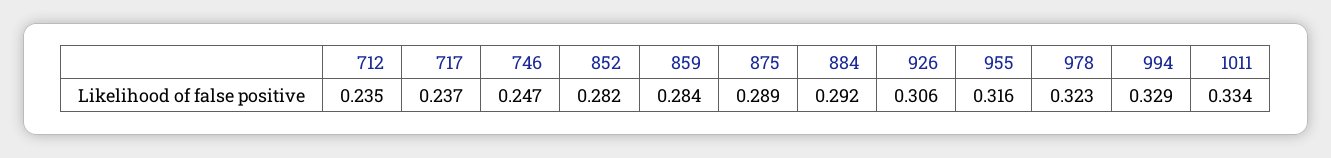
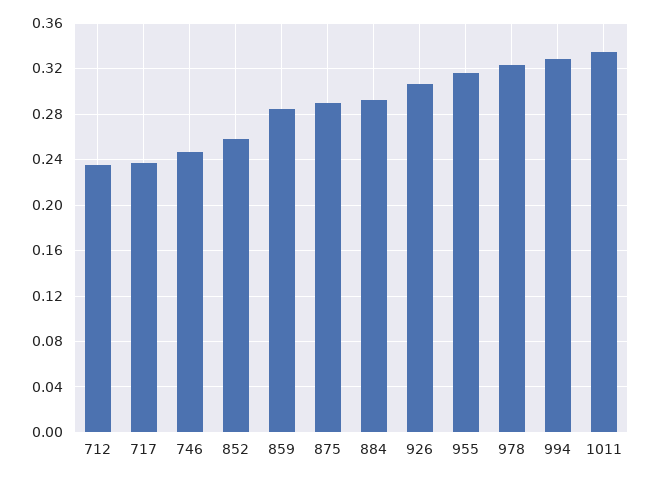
852: 0.282 -> 0.26

